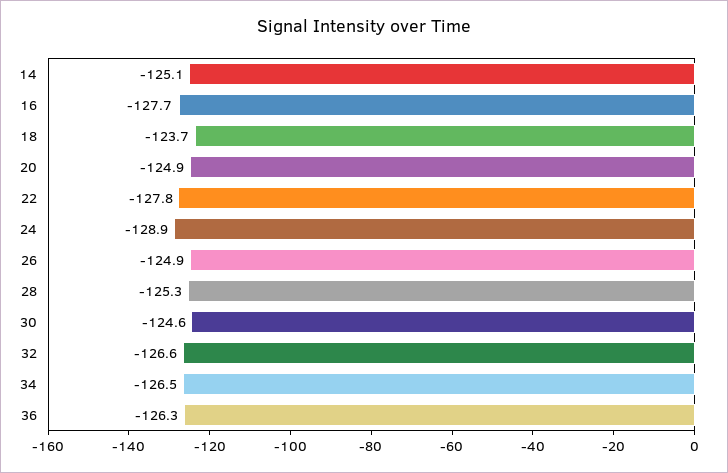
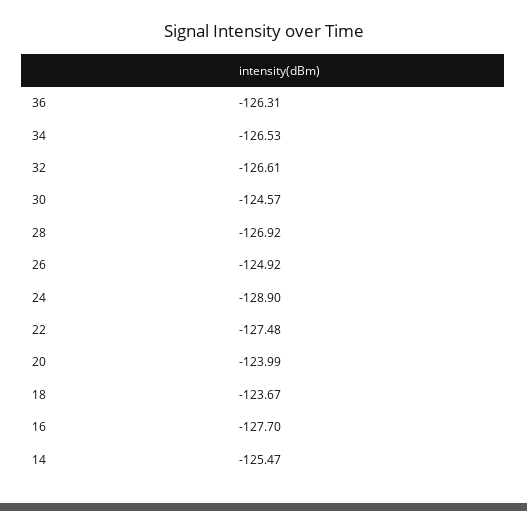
14: -125.1 -> -125.47
20: -124.9 -> -123.99
22: -127.8 -> -127.48
28: -125.3 -> -126.92

